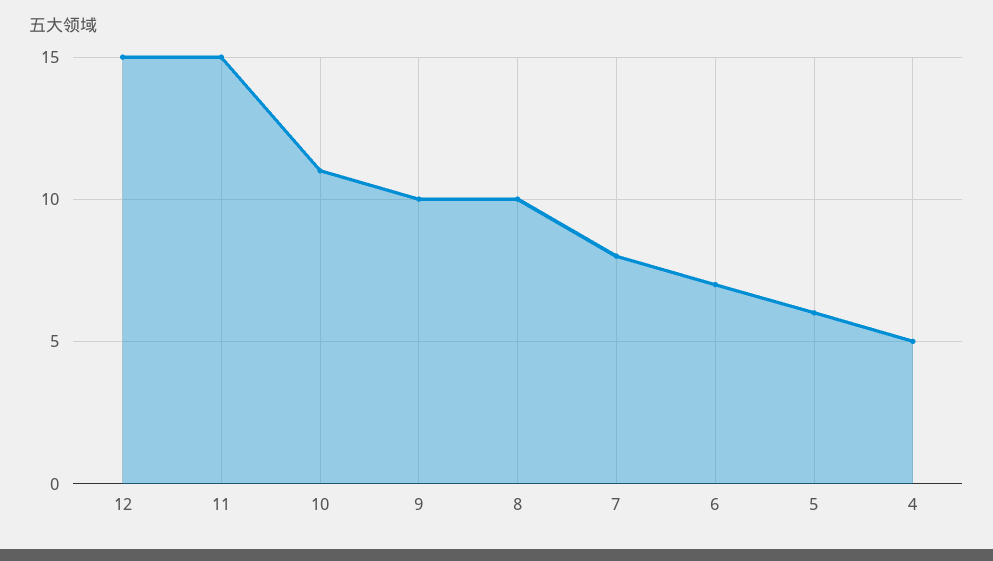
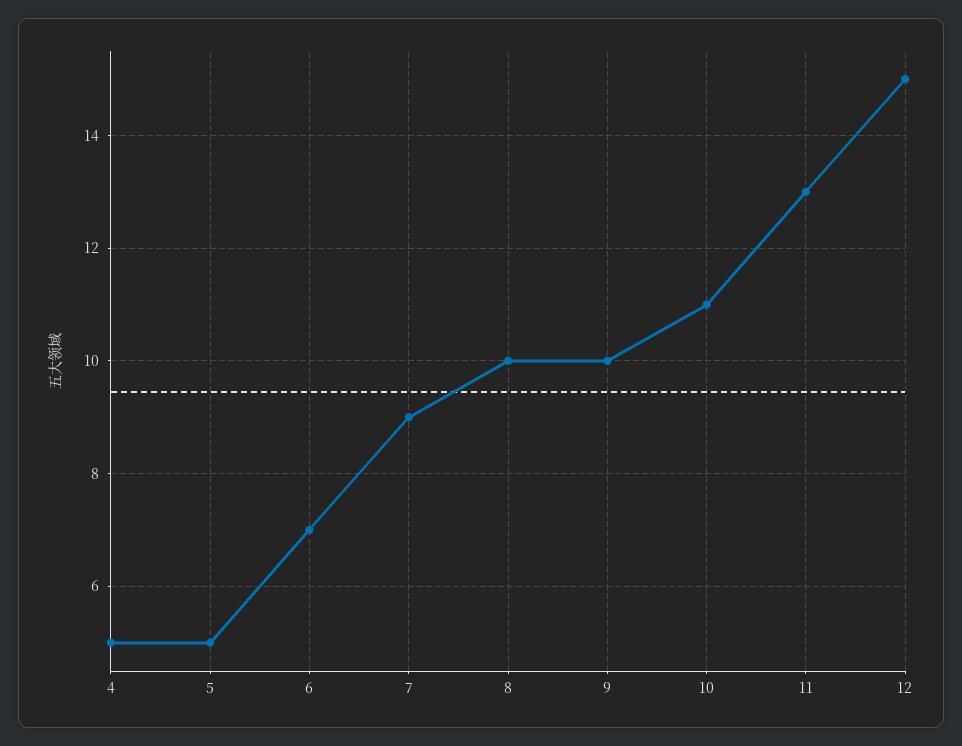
11: 15 -> 13
7: 8 -> 9
5: 6 -> 5

